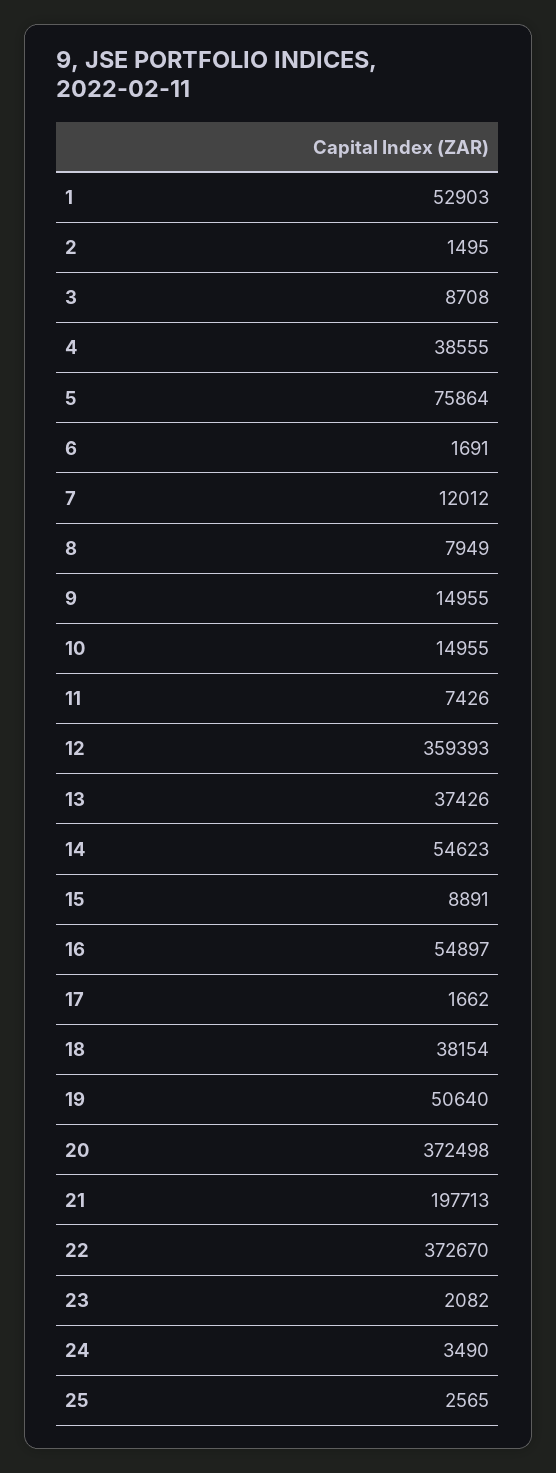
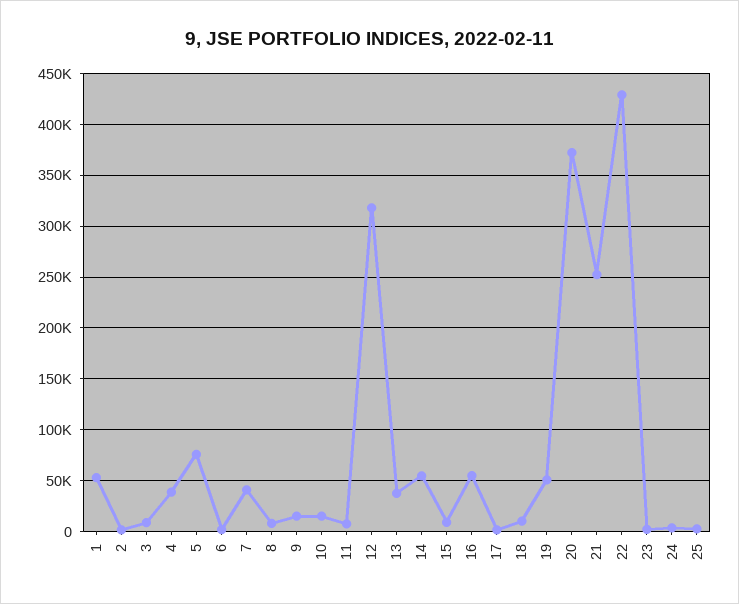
7: 12012 -> 40000
12: 359393 -> 320000
18: 38154 -> 10000
21: 197713 -> 250000
22: 372670 -> 430000

